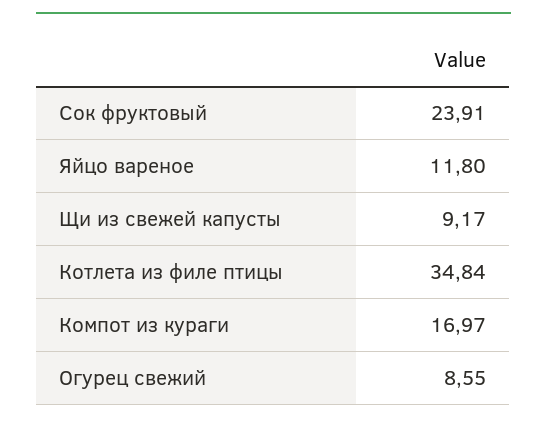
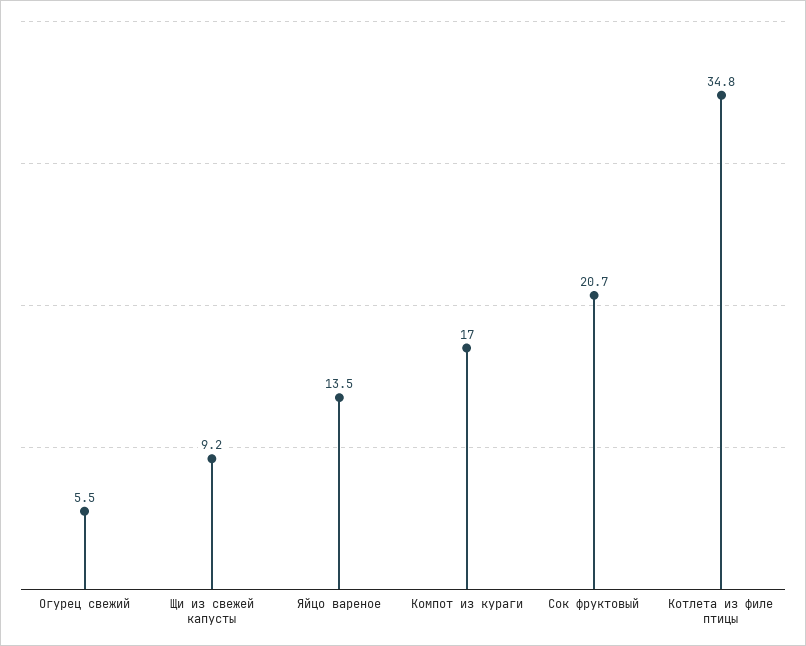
Сок фруктовый: 23.91 -> 20.7
Яйцо вареное: 11.8 -> 13.5
Огурец свежий: 8.55 -> 5.5

